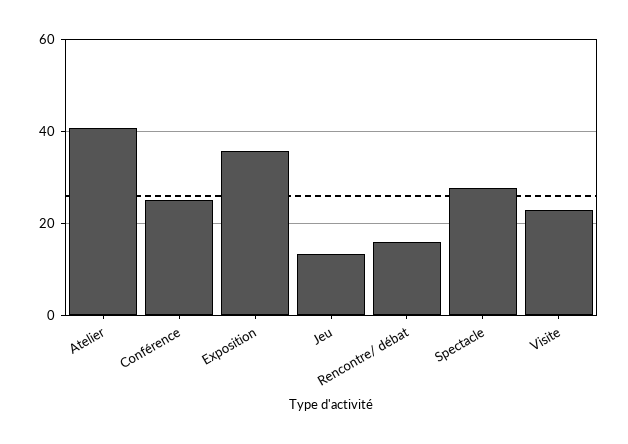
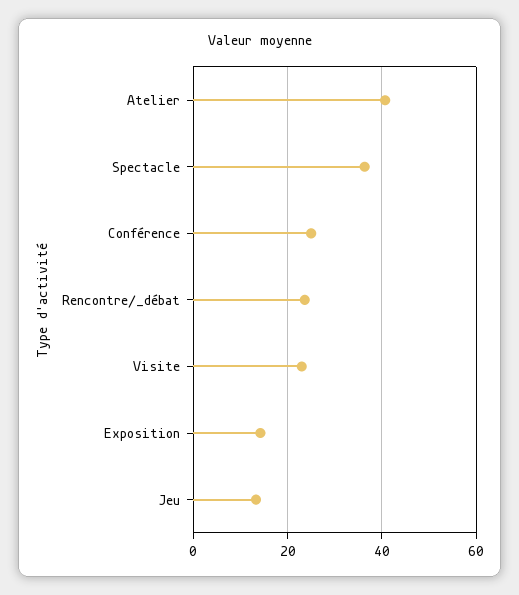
Exposition: 36 -> 14
Rencontre/ débat: 16 -> 24
Spectacle: 28 -> 36

